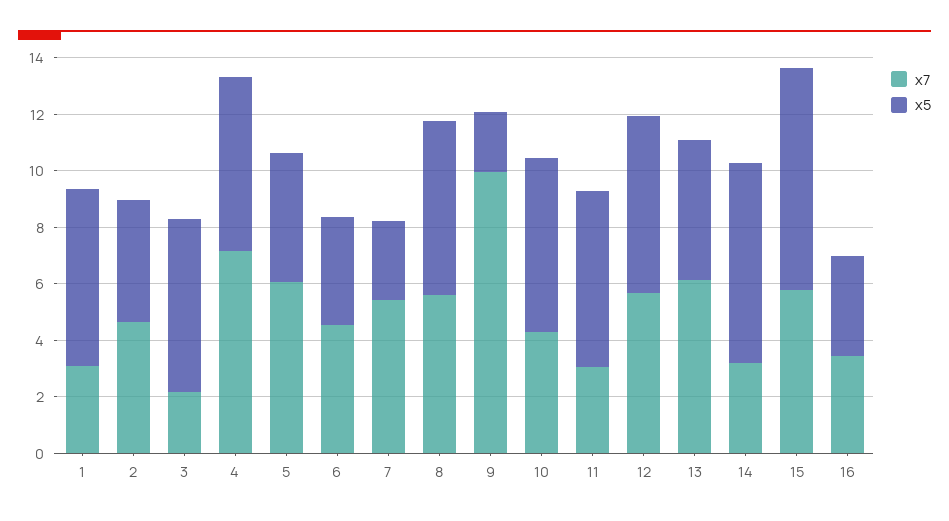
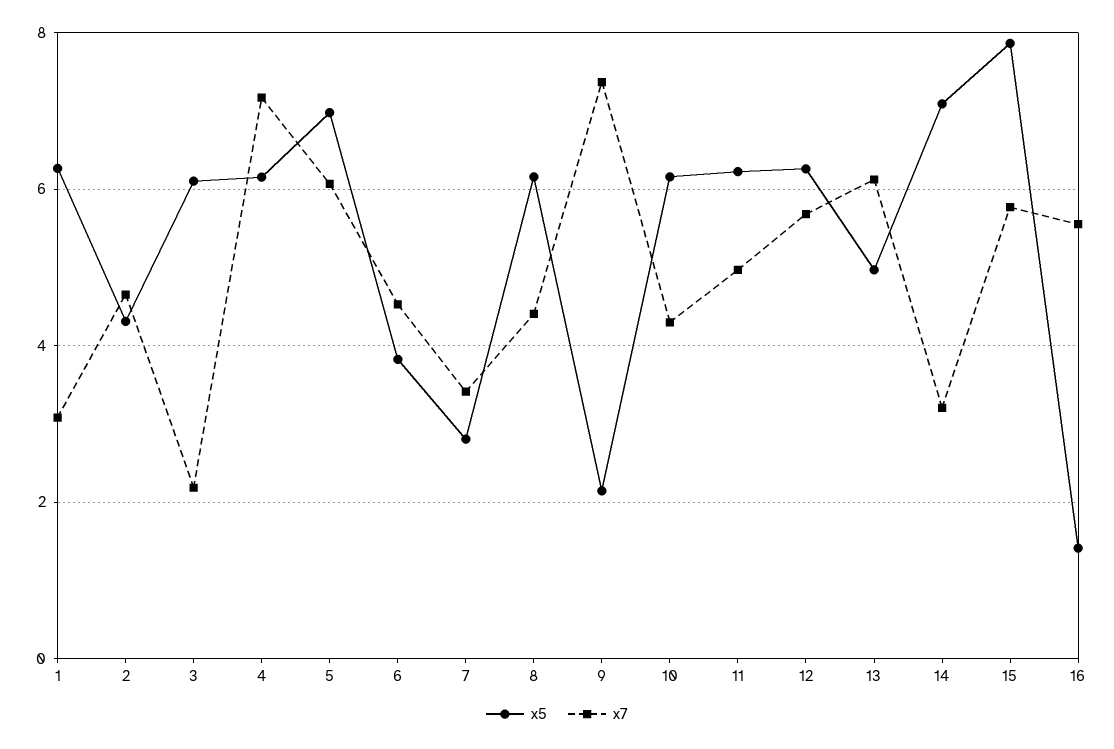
x5, 5: 4.5 -> 7
x7, 7: 5.5 -> 3.4
x7, 8: 5.5 -> 4.4
x7, 9: 10 -> 7.4
x7, 11: 3 -> 5
x7, 16: 3.5 -> 5.6
x5, 16: 3.5 -> 1.4

